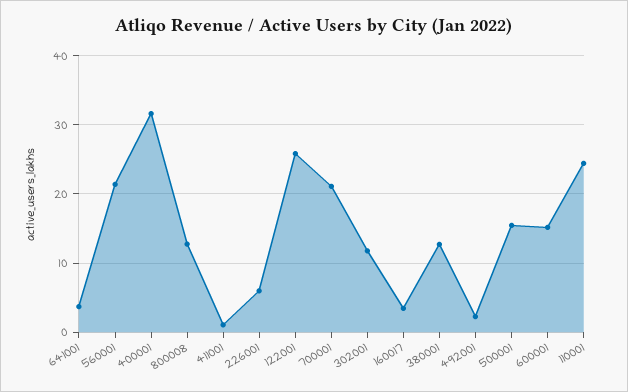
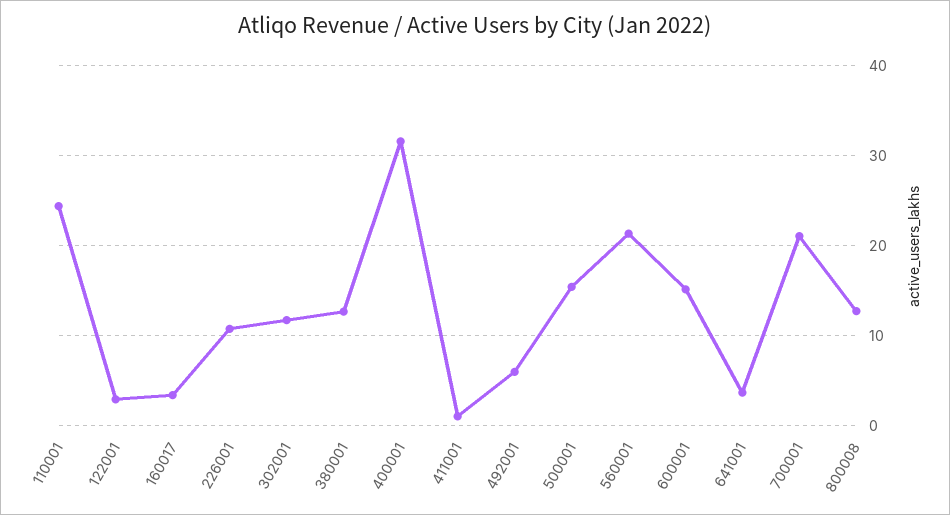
226001: 6 -> 11
122001: 26 -> 3
492001: 2 -> 6

